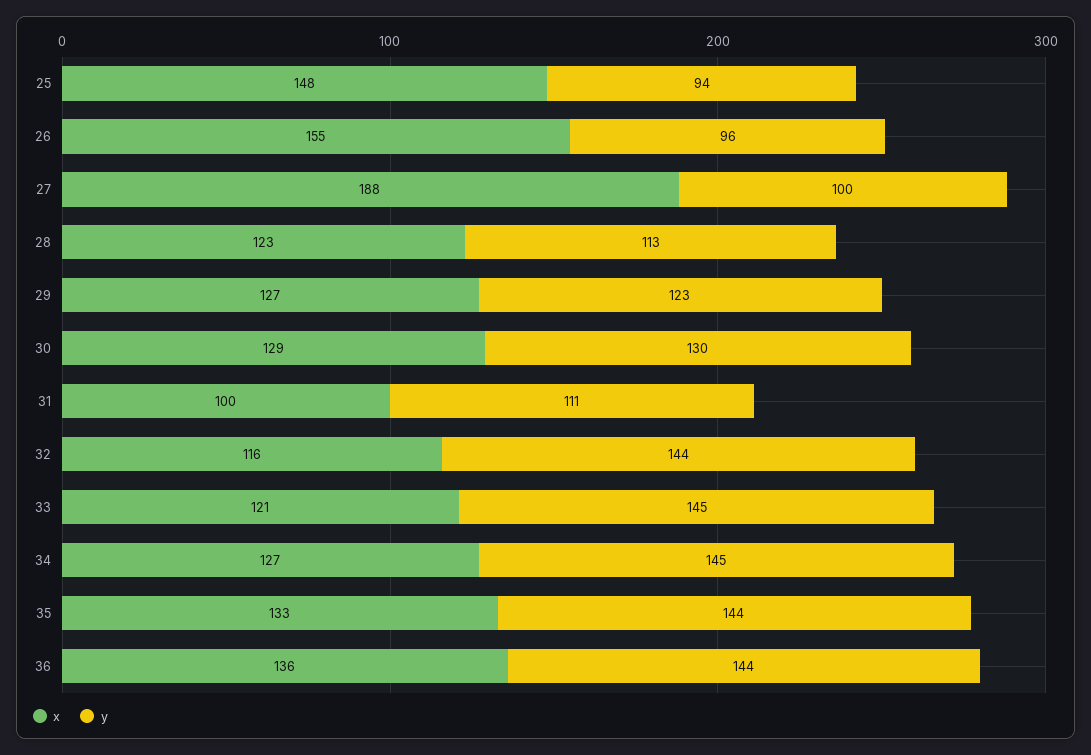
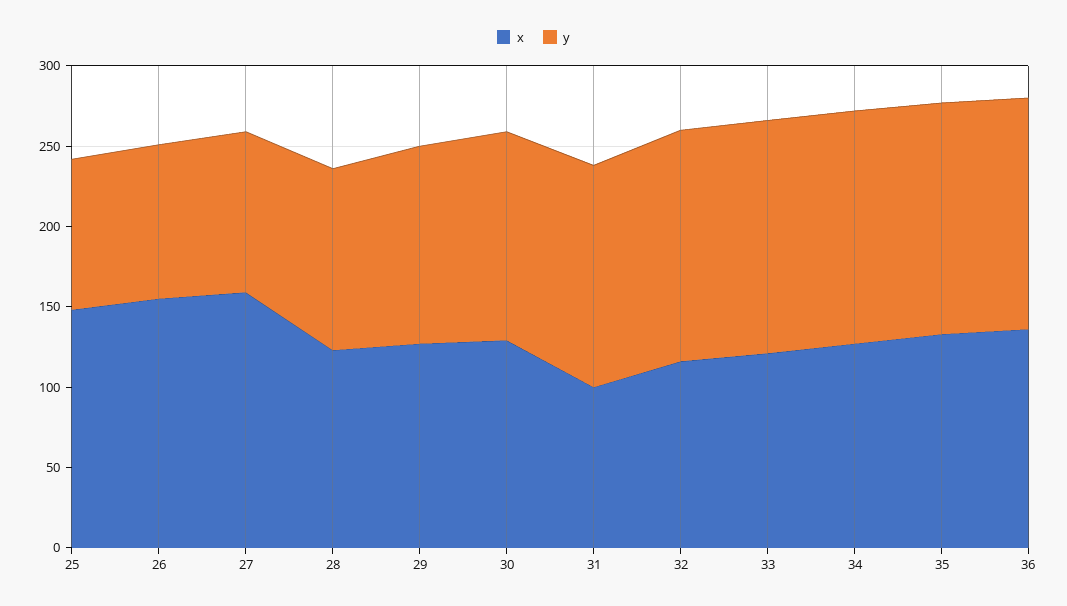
x, 27: 188 -> 160
y, 31: 111 -> 140

